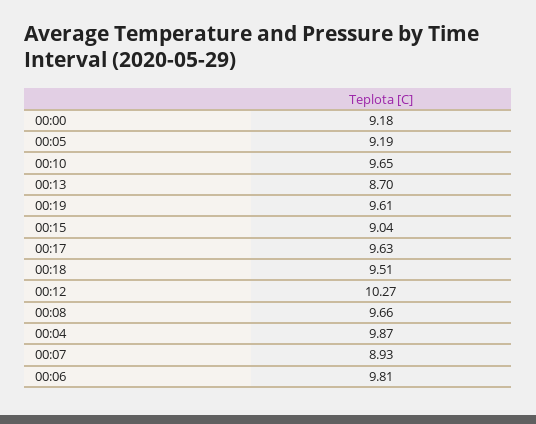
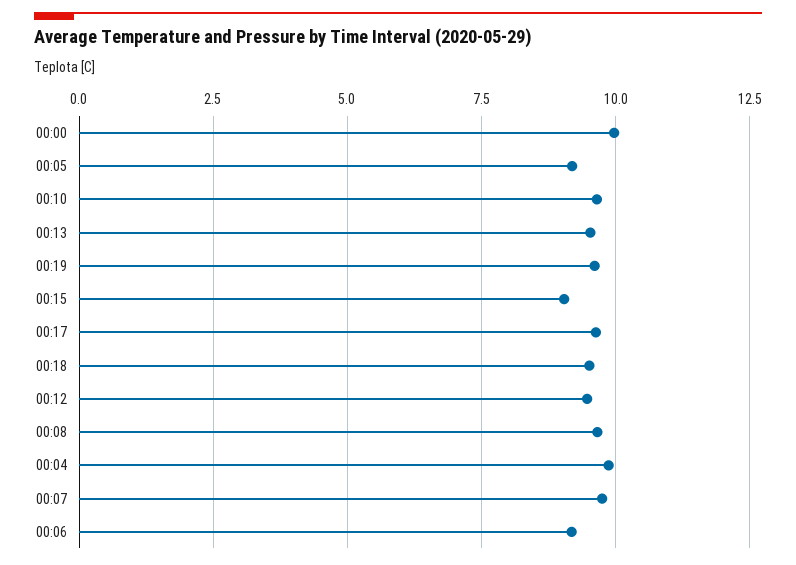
00:00: 9.18 -> 10
00:13: 8.7 -> 9.5
00:12: 10.27 -> 9.5
00:07: 8.93 -> 9.75
00:06: 9.81 -> 9.25

